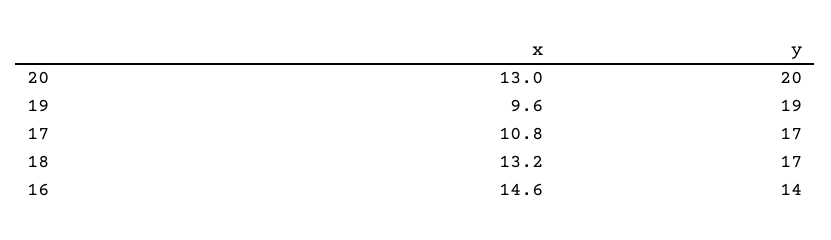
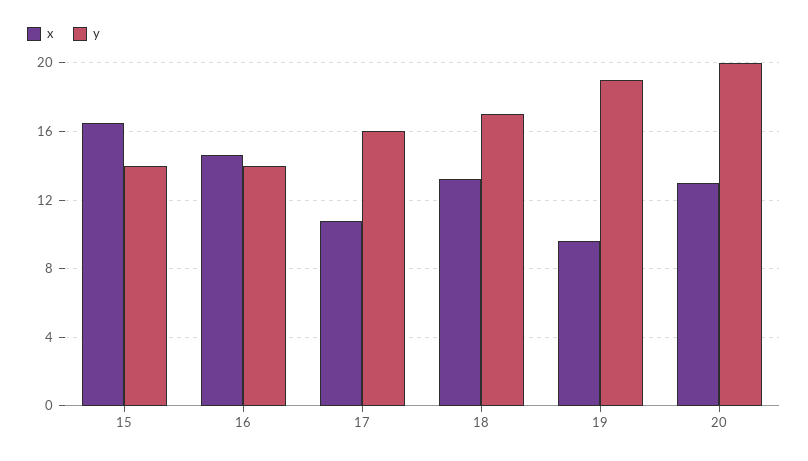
y, 17: 17 -> 16
x, 15: none -> 16.5
y, 15: none -> 14

